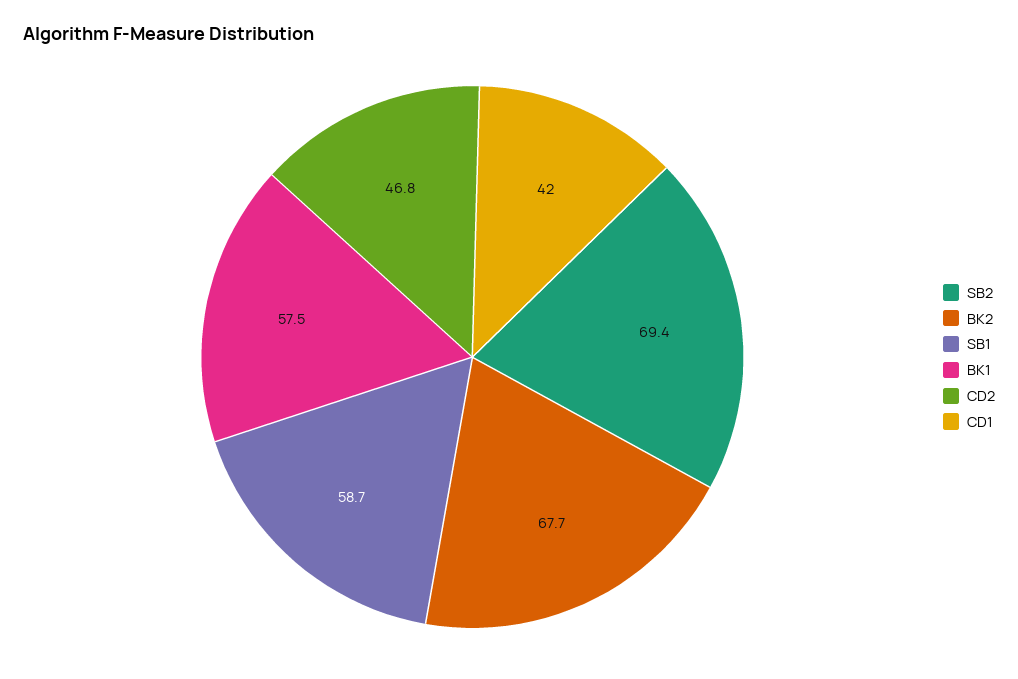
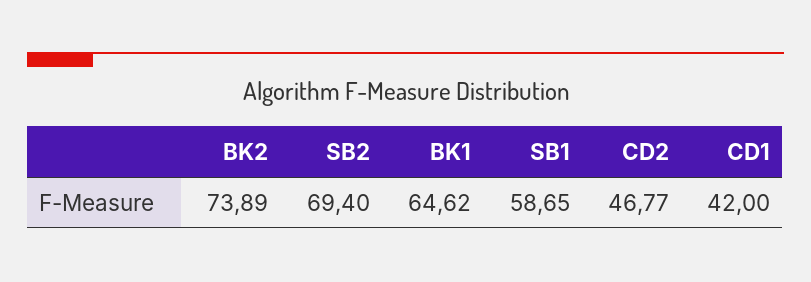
BK2: 67.7 -> 73.89
BK1: 57.5 -> 64.62

